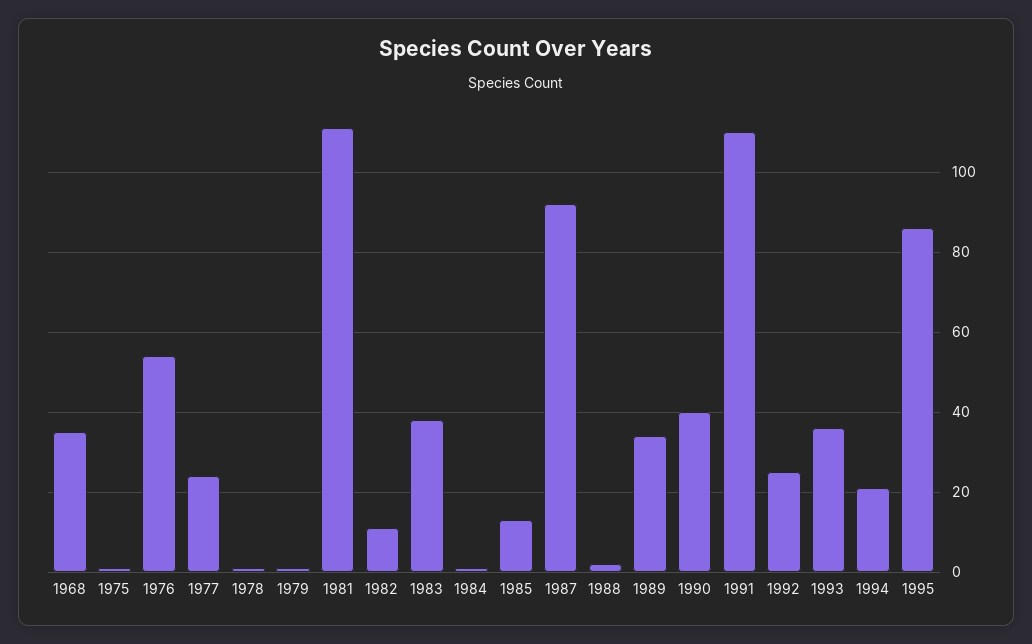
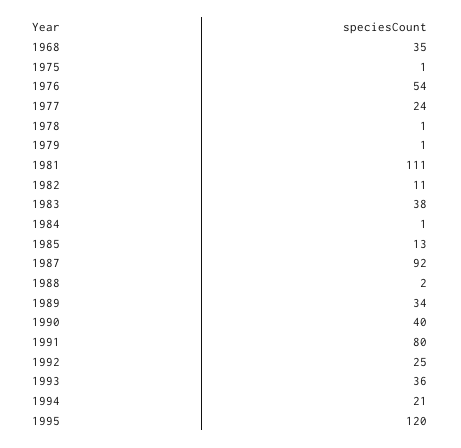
1991: 110 -> 80
1995: 85 -> 120

